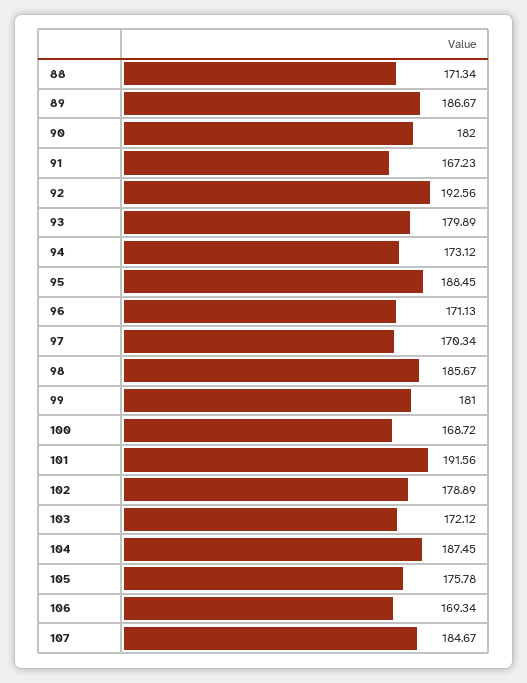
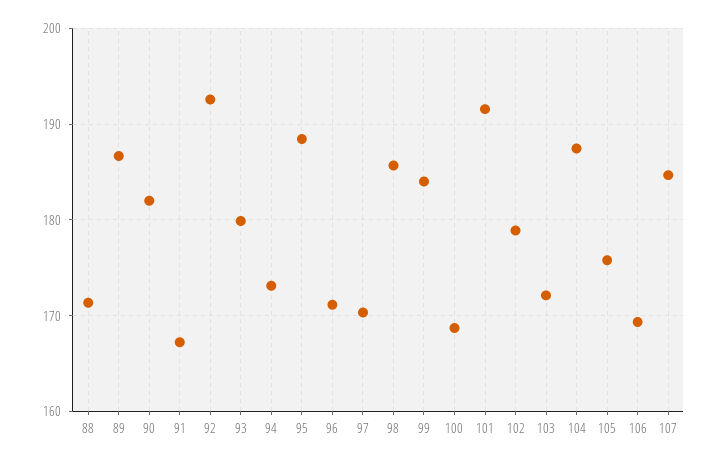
99: 181 -> 184

